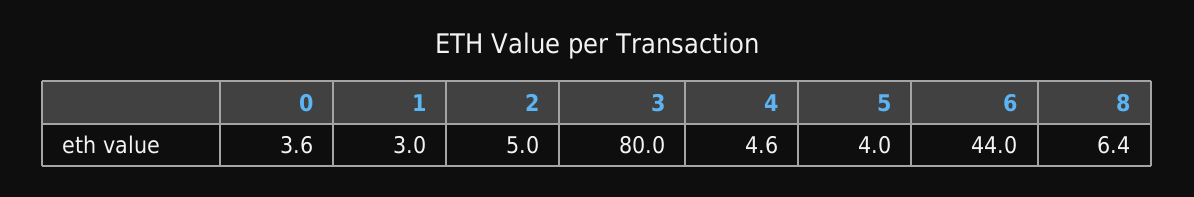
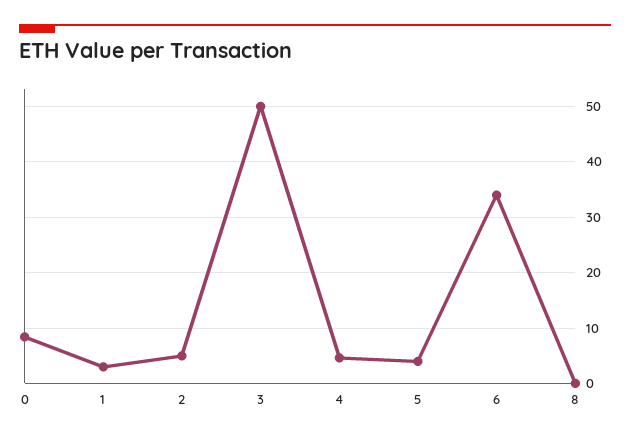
0: 3.6 -> 8
3: 80 -> 50
6: 44 -> 34
8: 6.4 -> 0

